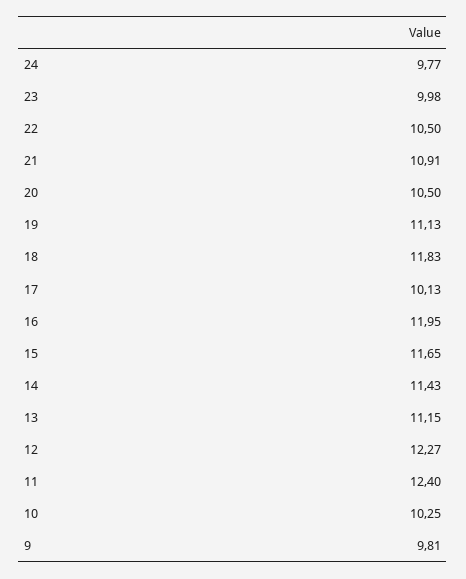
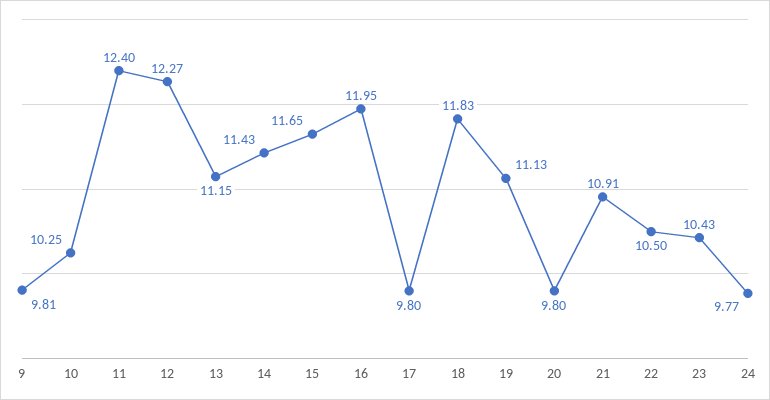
23: 9.98 -> 10.43
20: 10.5 -> 9.8
17: 10.13 -> 9.8

